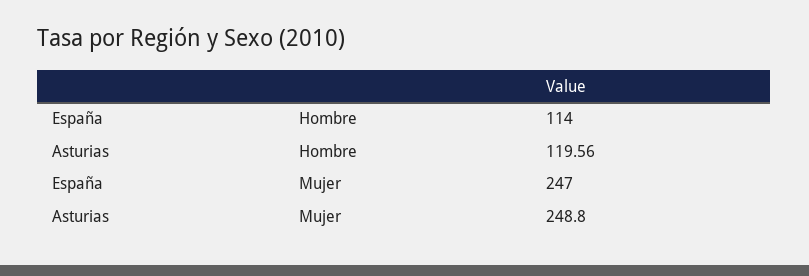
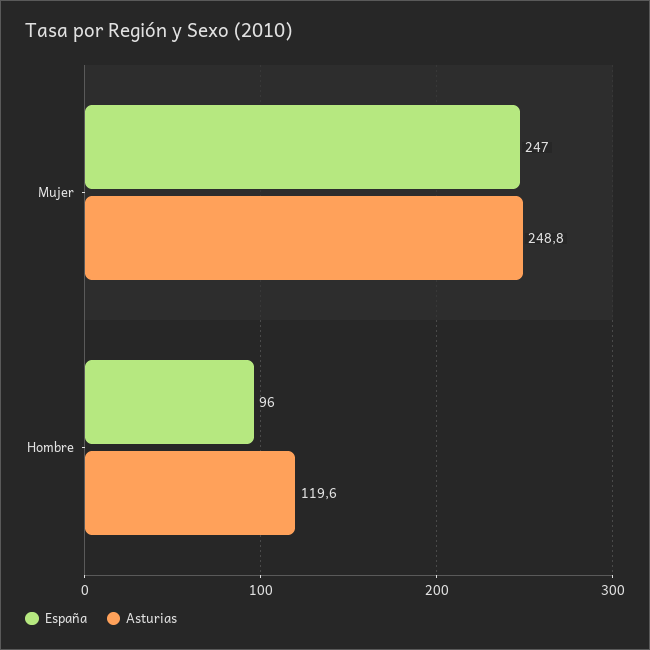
España, Hombre: 114 -> 96

